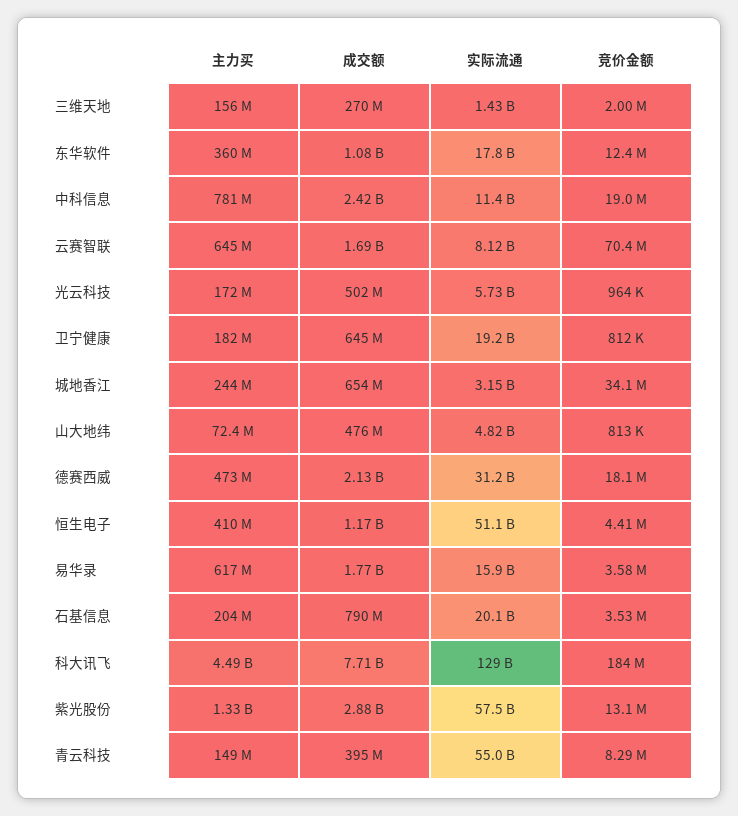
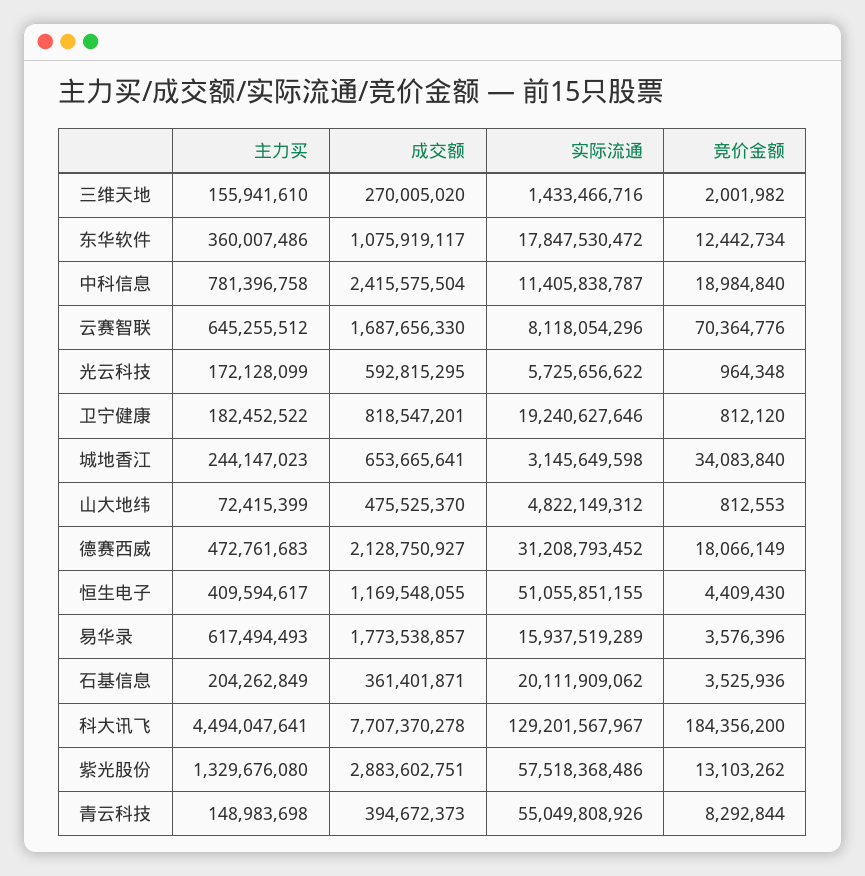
成交额, 光云科技: 502000000 -> 592815295
成交额, 卫宁健康: 645000000 -> 818547201
成交额, 石基信息: 790000000 -> 361401871

